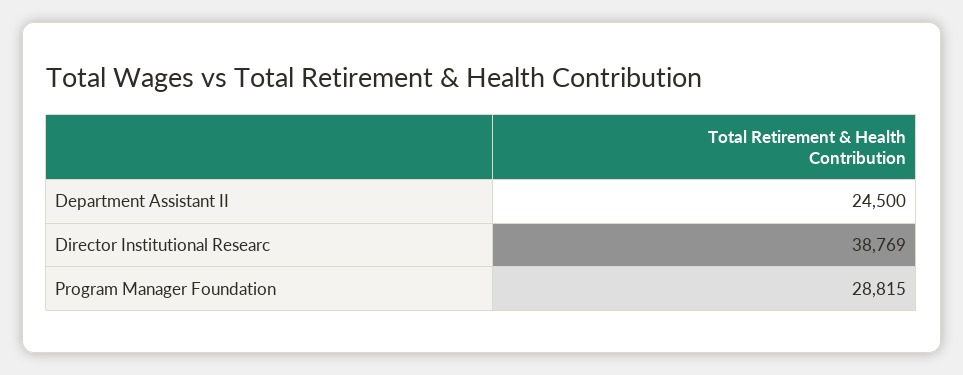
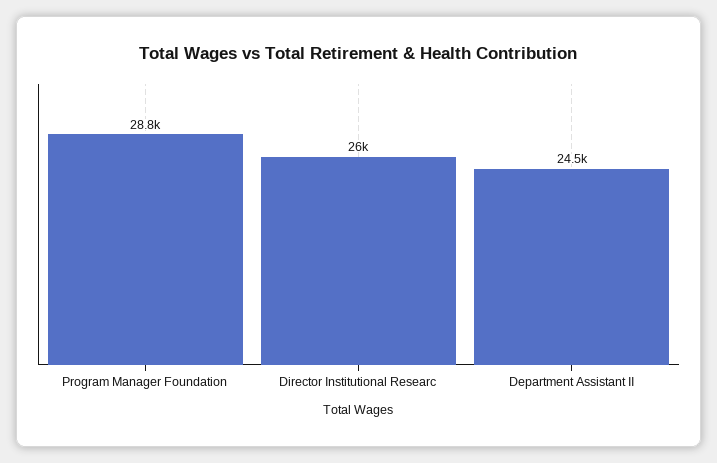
Director Institutional Researc: 38769 -> 26000

